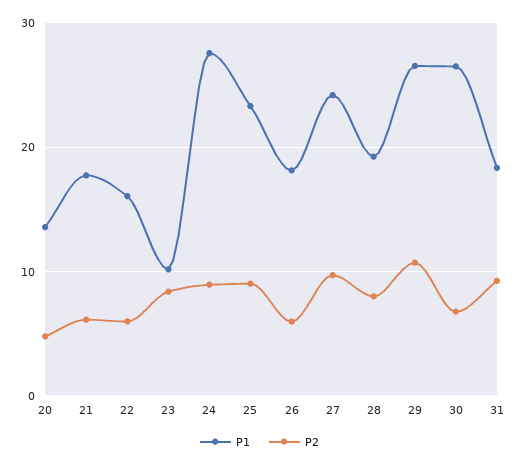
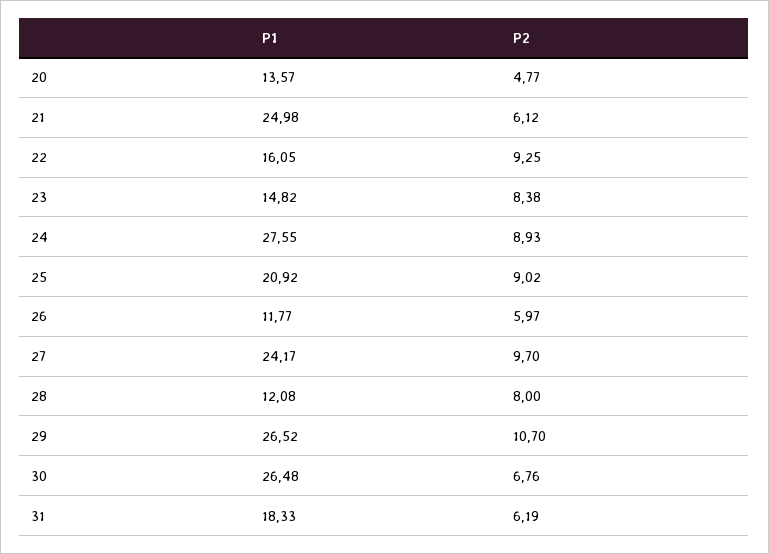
P1, 21: 18 -> 24.98
P2, 22: 6 -> 9.25
P1, 23: 10 -> 14.82
P1, 25: 23 -> 20.92
P1, 26: 18 -> 11.77
P1, 28: 19 -> 12.08
P2, 31: 9 -> 6.19

